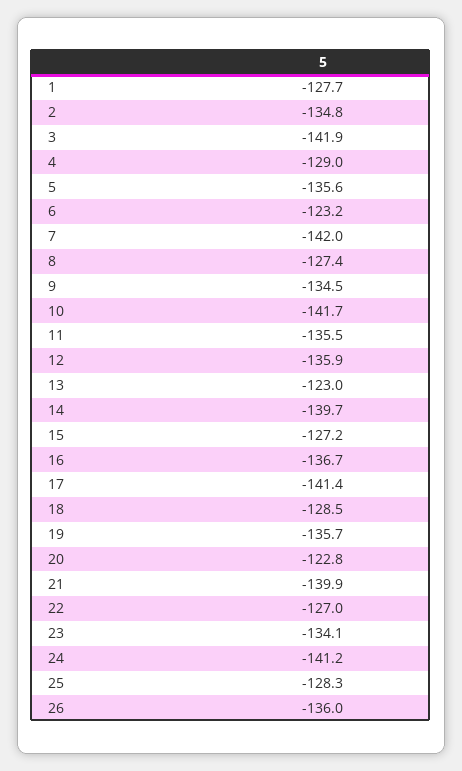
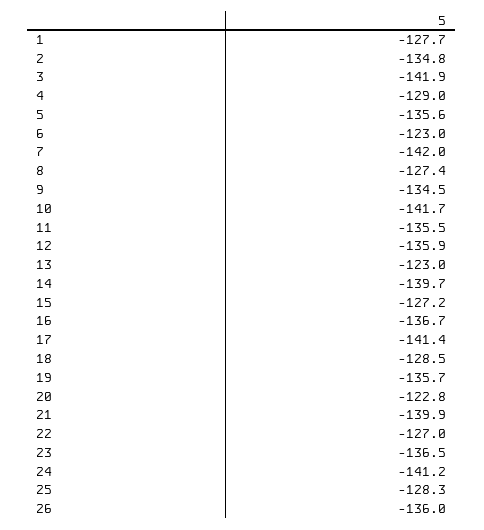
6: -123.2 -> -123
23: -134.1 -> -136.5

